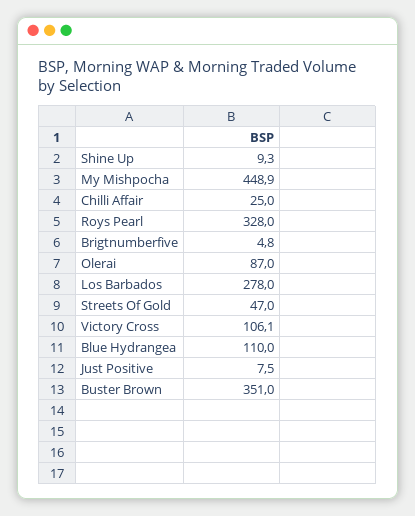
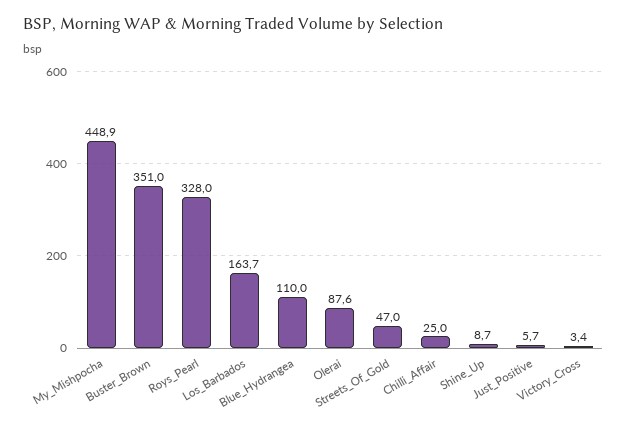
Shine Up: 9.3 -> 8.7
Brigtnumberfive: 4.8 -> none
Olerai: 87 -> 87.6
Los Barbados: 278 -> 163.7
Victory Cross: 106.1 -> 3.4
Just Positive: 7.5 -> 5.7

